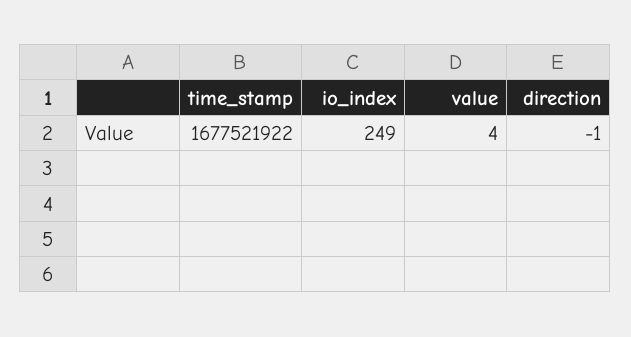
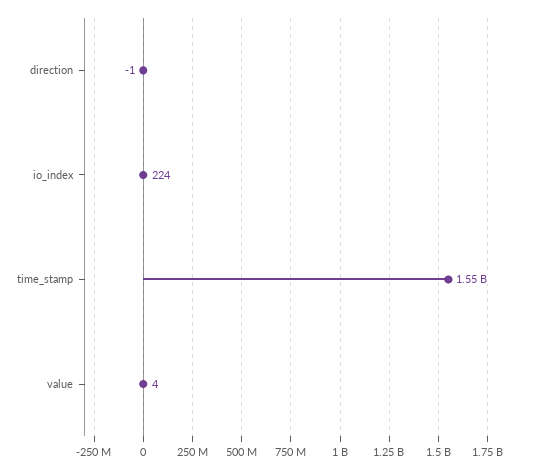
time_stamp: 1677521922 -> 1550000000
io_index: 249 -> 224

